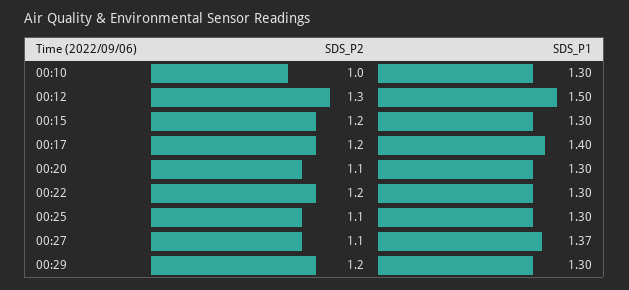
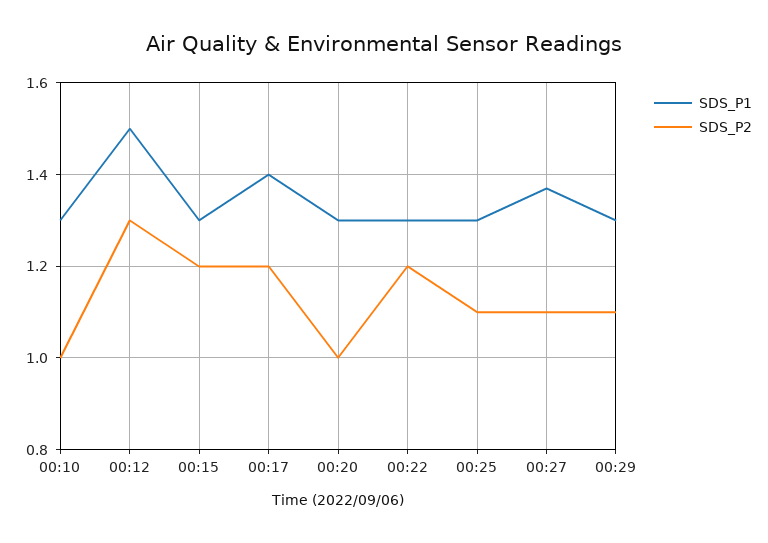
SDS_P2, 00:20: 1.1 -> 1
SDS_P2, 00:29: 1.2 -> 1.1

